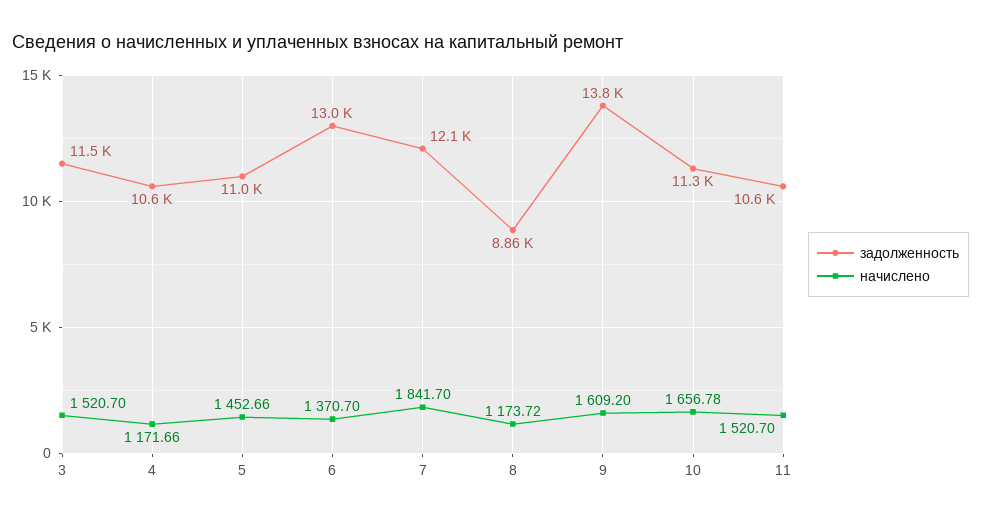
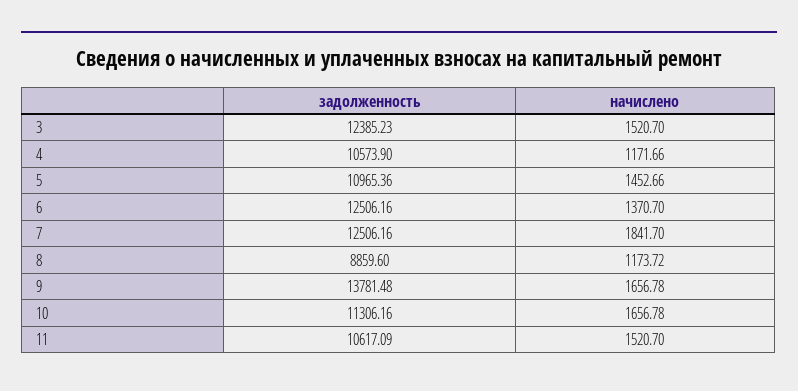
задолженность, 3: 11500 -> 12385.23
задолженность, 6: 13000 -> 12506.16
задолженность, 7: 12100 -> 12506.16
начислено, 9: 1609.2 -> 1656.78

